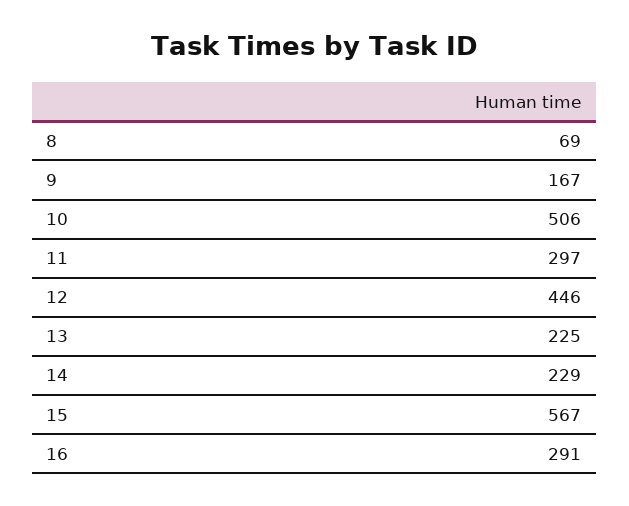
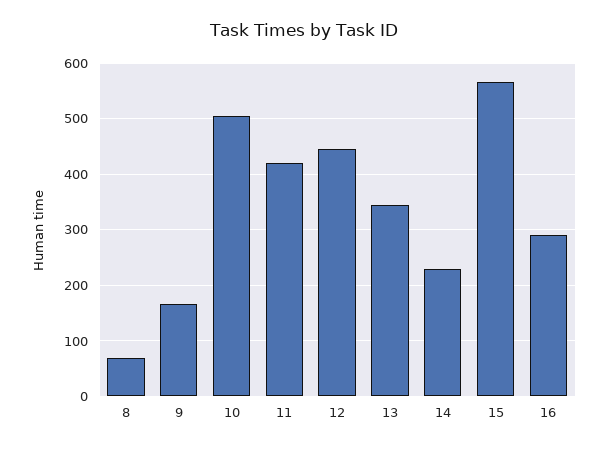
11: 297 -> 420
13: 225 -> 340

